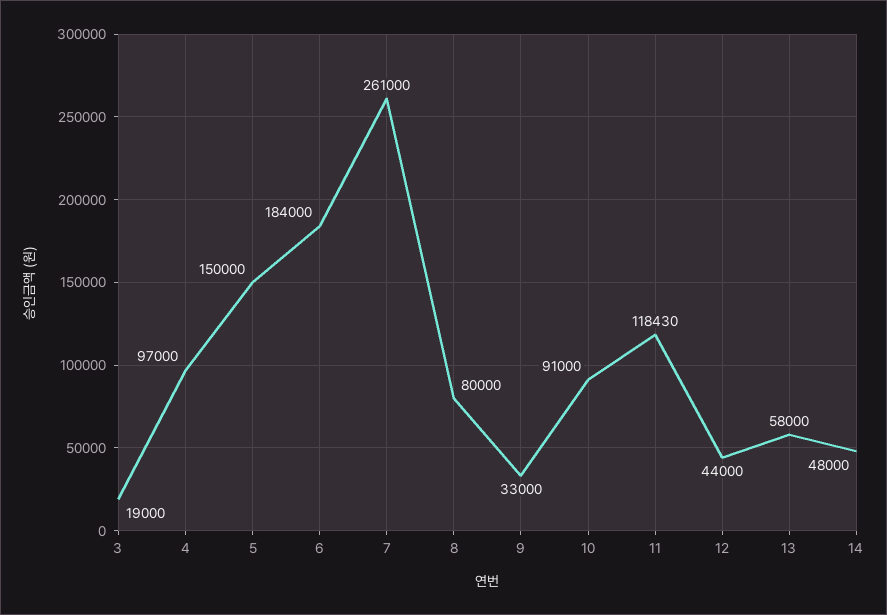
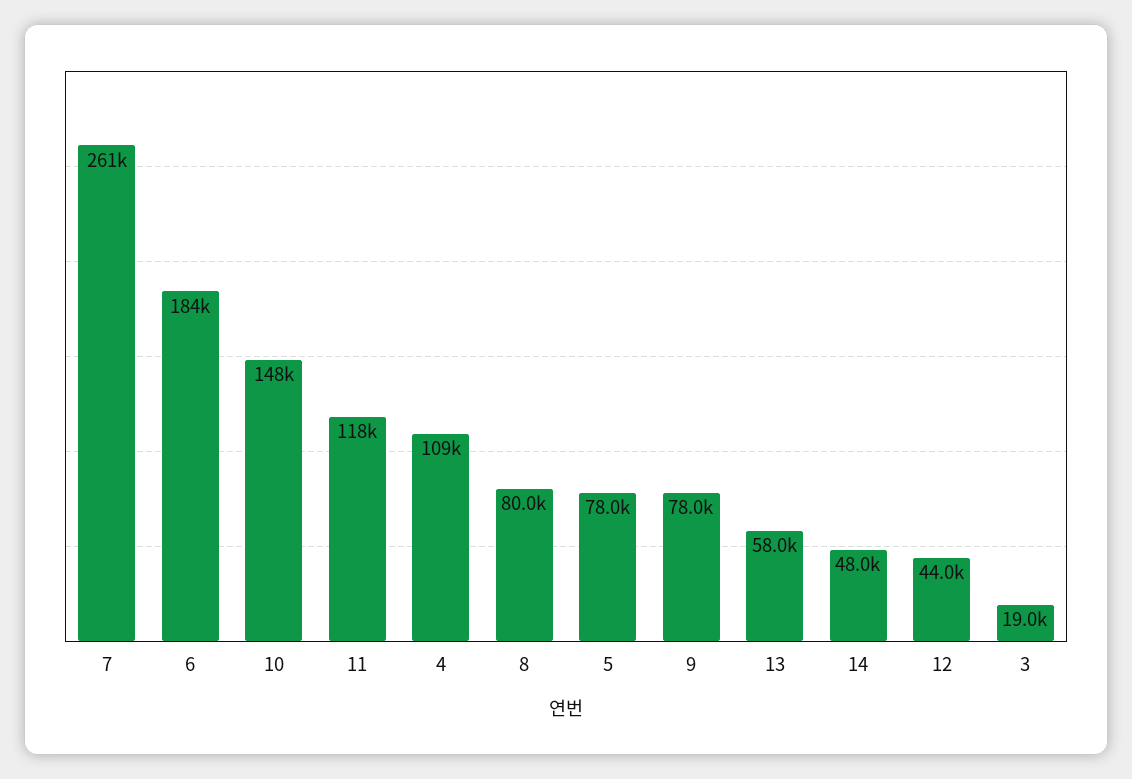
4: 97000 -> 109000
5: 150000 -> 78000
9: 33000 -> 78000
10: 91000 -> 148000

